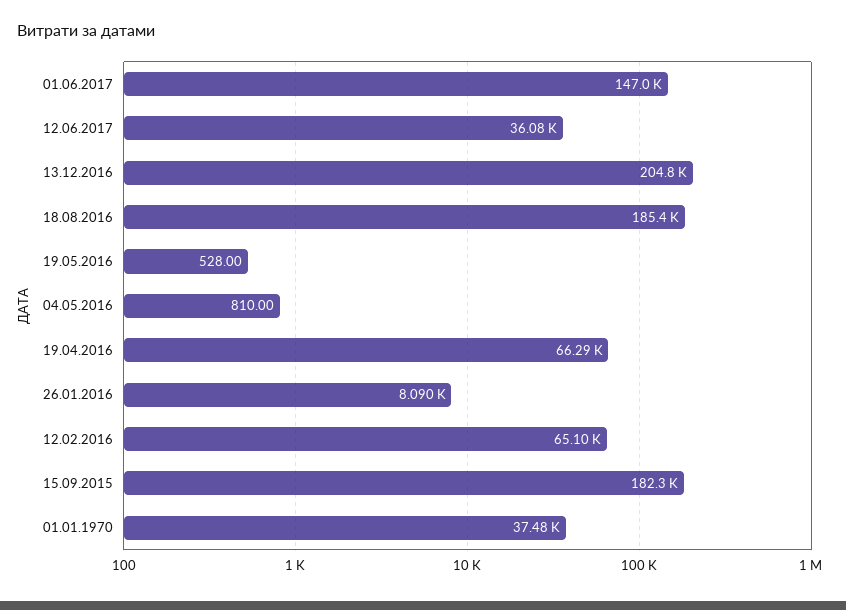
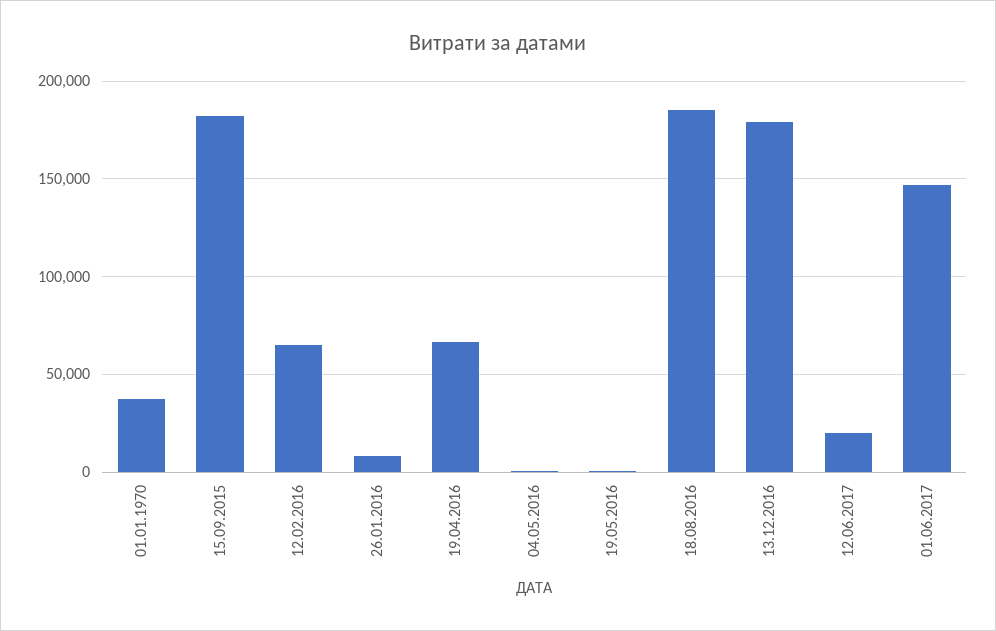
12.06.2017: 36080 -> 20000
13.12.2016: 204800 -> 180000

